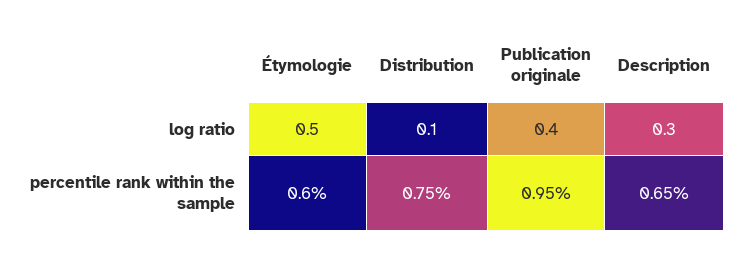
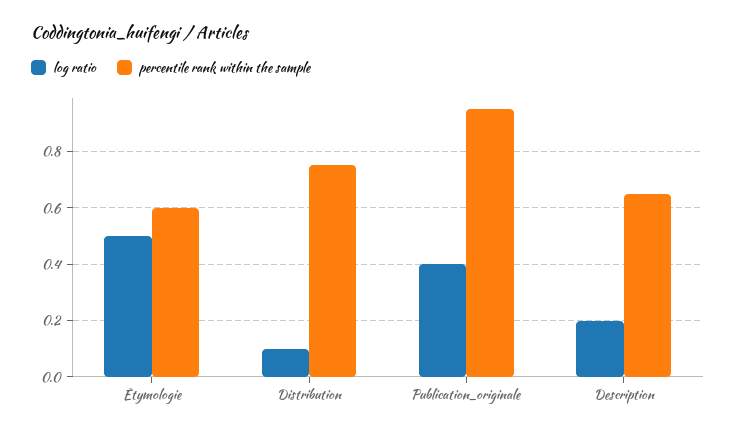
log ratio, Description: 0.3 -> 0.2

